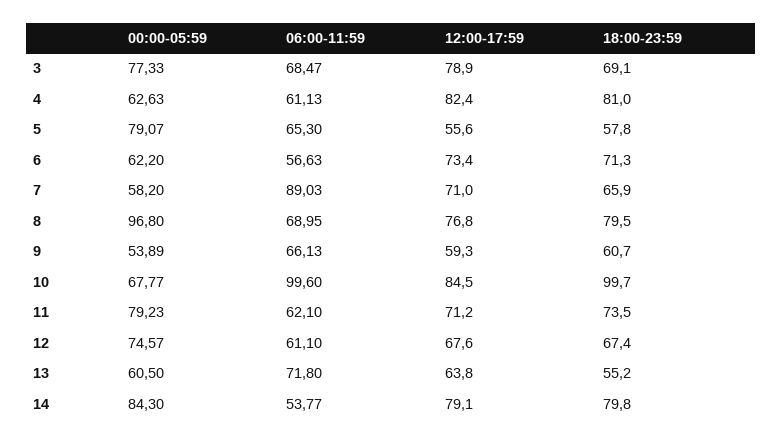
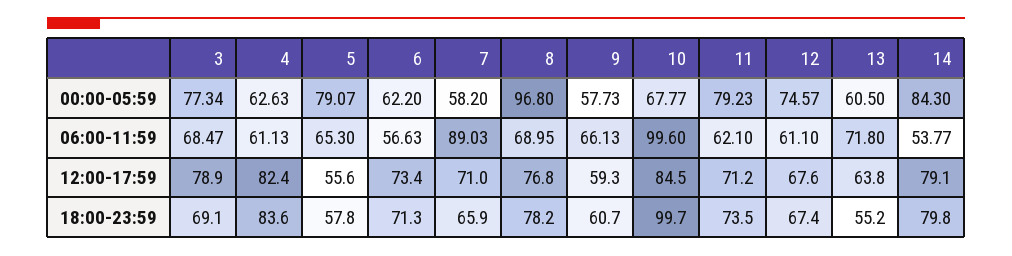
00:00-05:59, 3: 77.33 -> 77.34
18:00-23:59, 4: 81 -> 83.6
18:00-23:59, 8: 79.5 -> 78.2
00:00-05:59, 9: 53.89 -> 57.73

